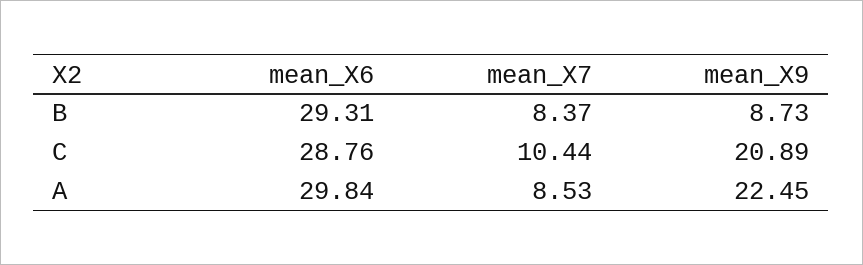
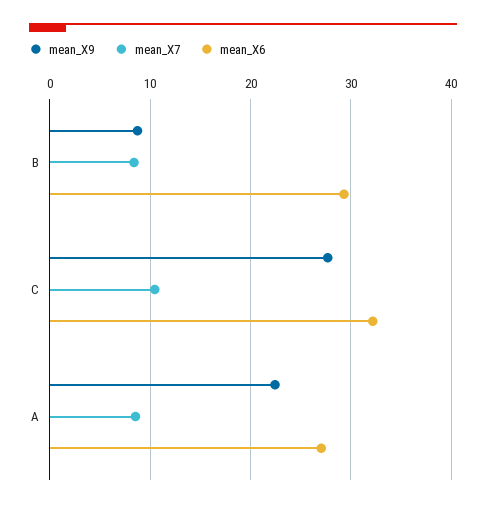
mean_X6, C: 28.76 -> 32
mean_X9, C: 20.89 -> 28
mean_X6, A: 29.84 -> 27

